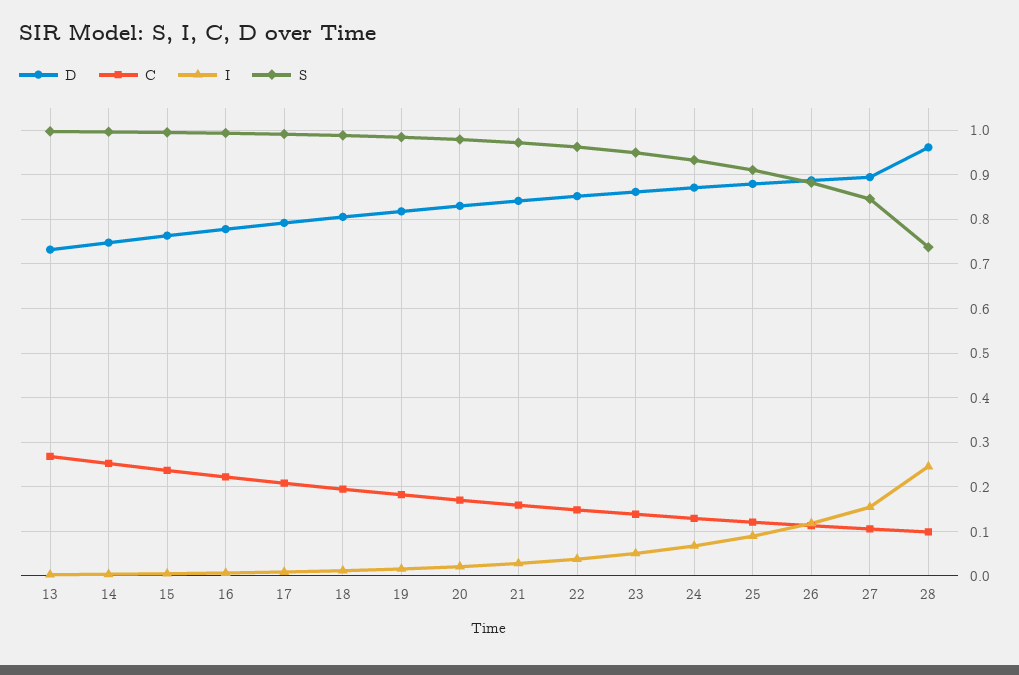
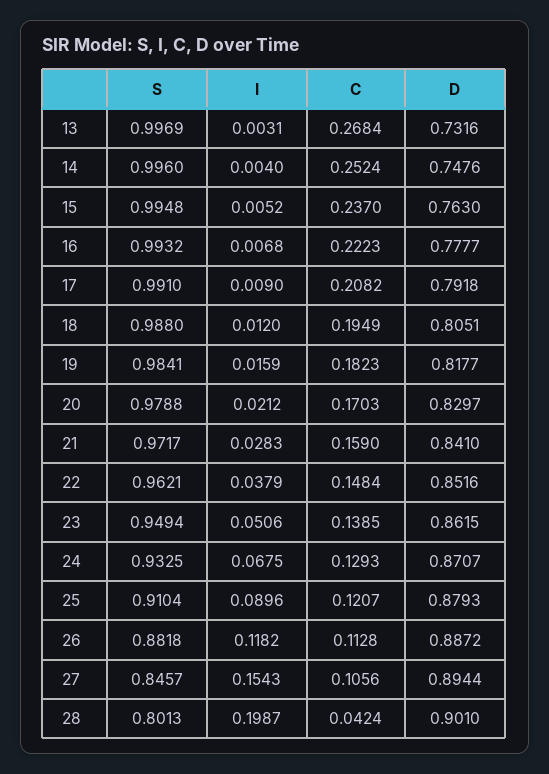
D, 28: 0.96 -> 0.901
C, 28: 0.1 -> 0.0424
I, 28: 0.24 -> 0.1987
S, 28: 0.74 -> 0.8013

